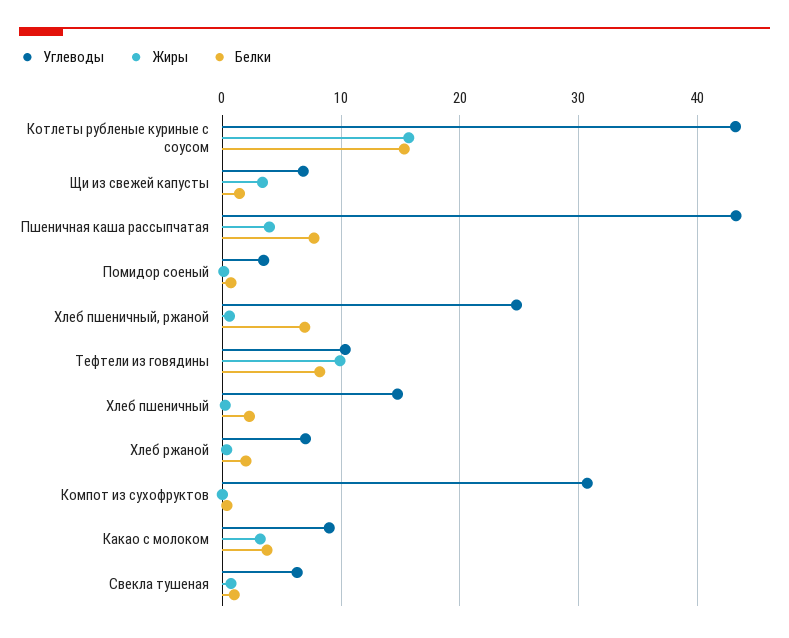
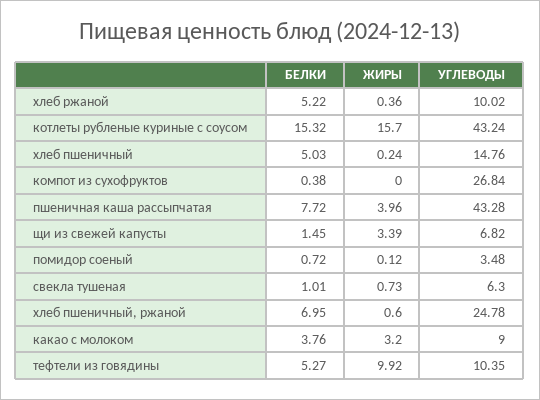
Белки, Тефтели из говядины: 8 -> 5.27
Белки, Хлеб пшеничный: 2 -> 5.03
Углеводы, Хлеб ржаной: 7 -> 10.02
Белки, Хлеб ржаной: 2 -> 5.22
Углеводы, Компот из сухофруктов: 31 -> 26.84

